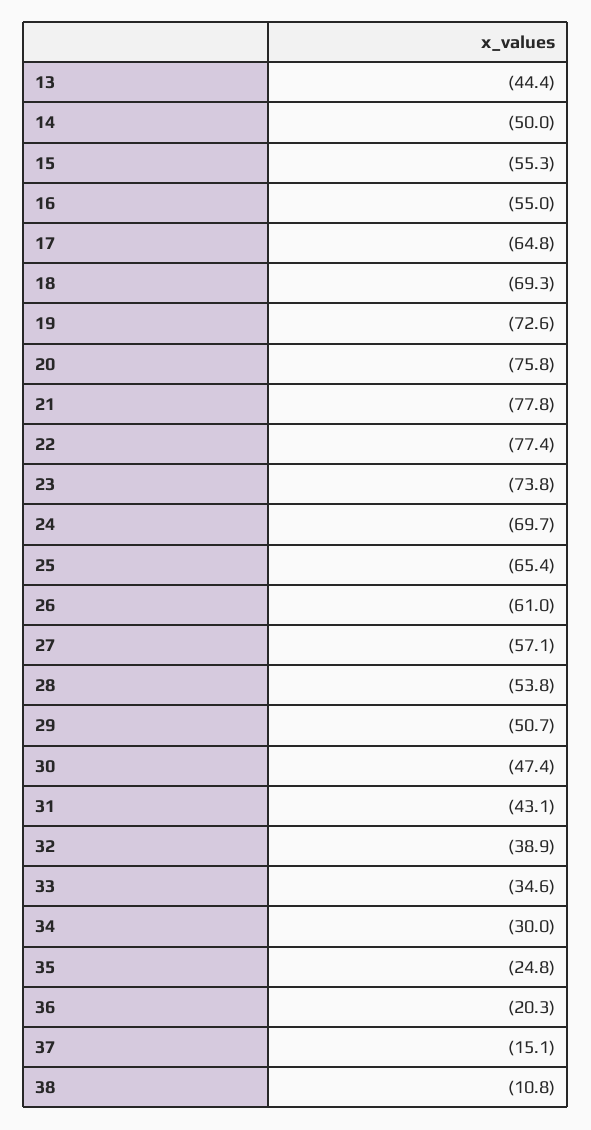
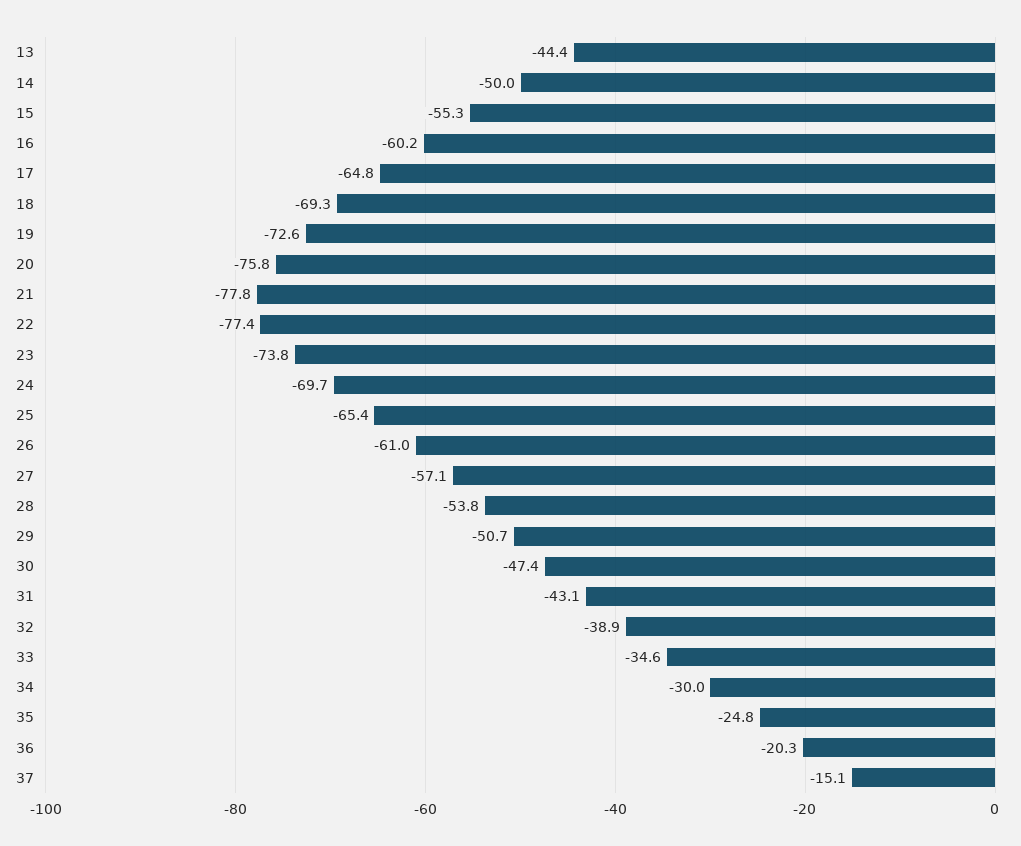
16: -55 -> -60.2
38: -10.8 -> none

